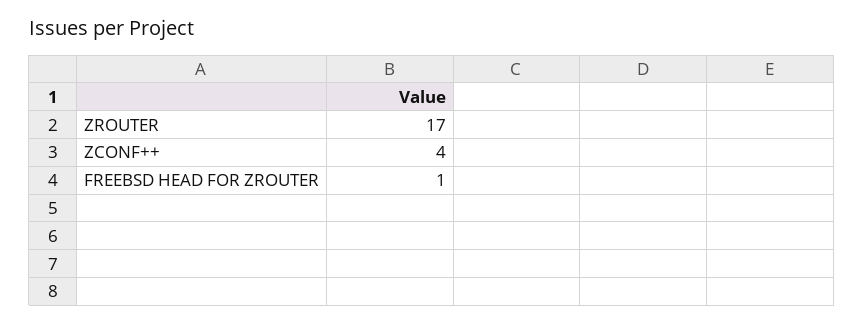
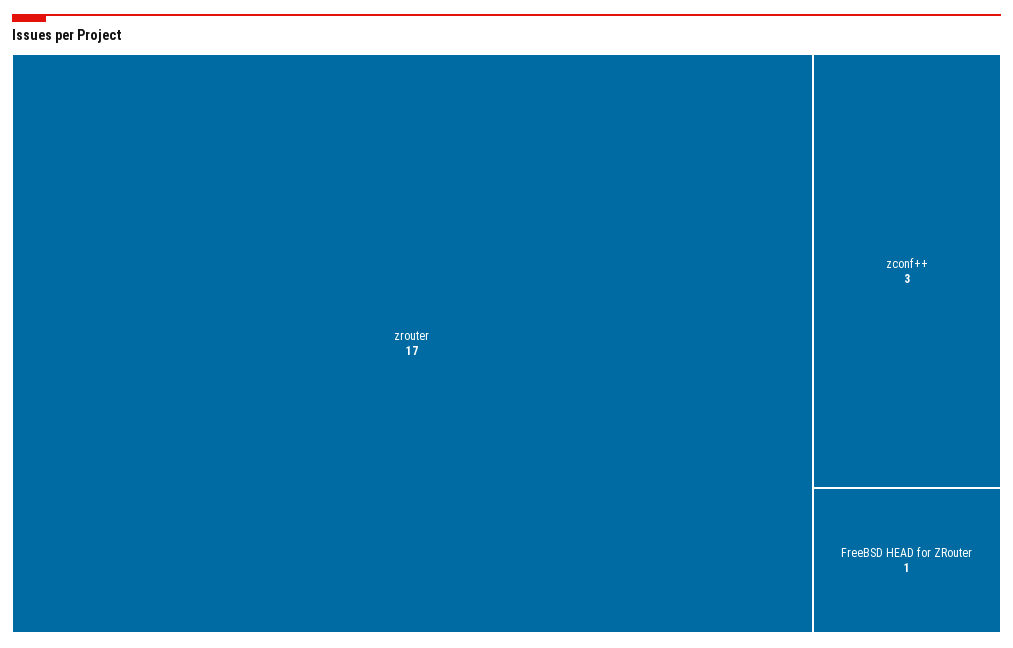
ZCONF++: 4 -> 3

